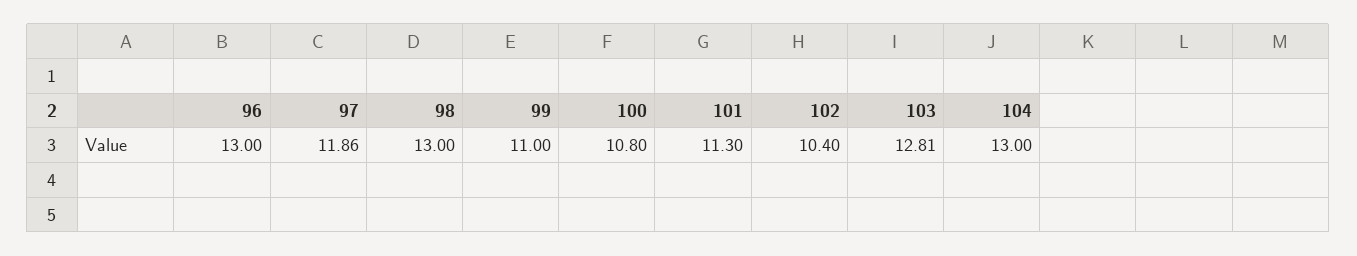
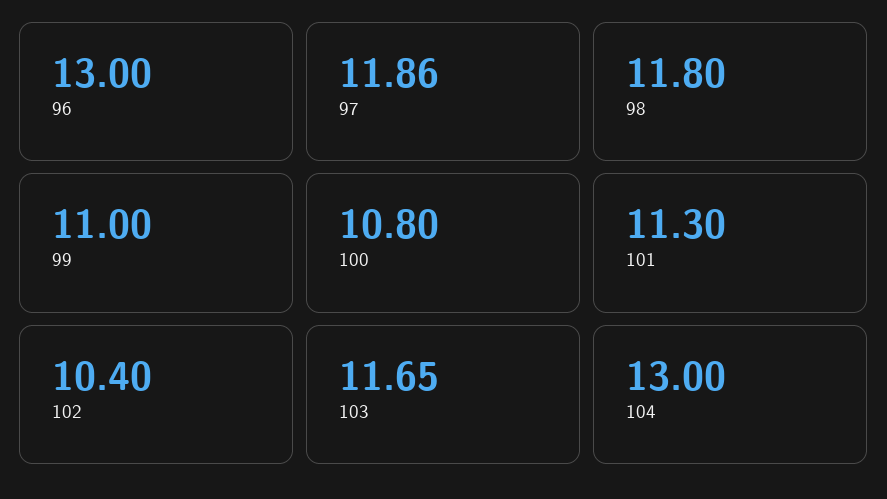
98: 13 -> 11.8
103: 12.81 -> 11.65

